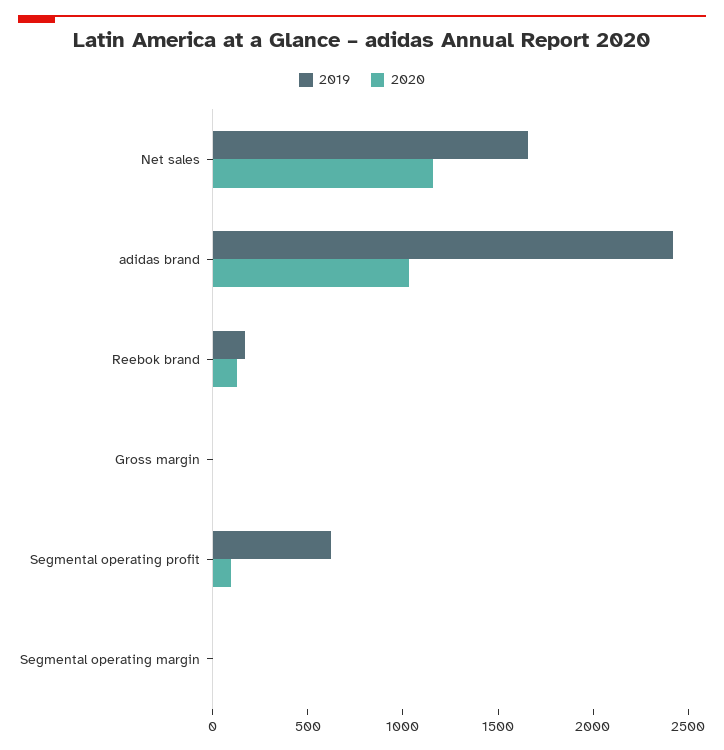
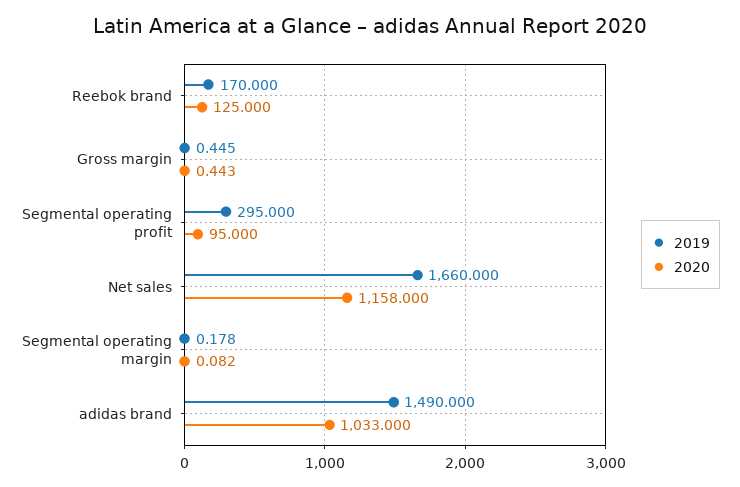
2019, adidas brand: 2400 -> 1490
2019, Segmental operating profit: 600 -> 295

